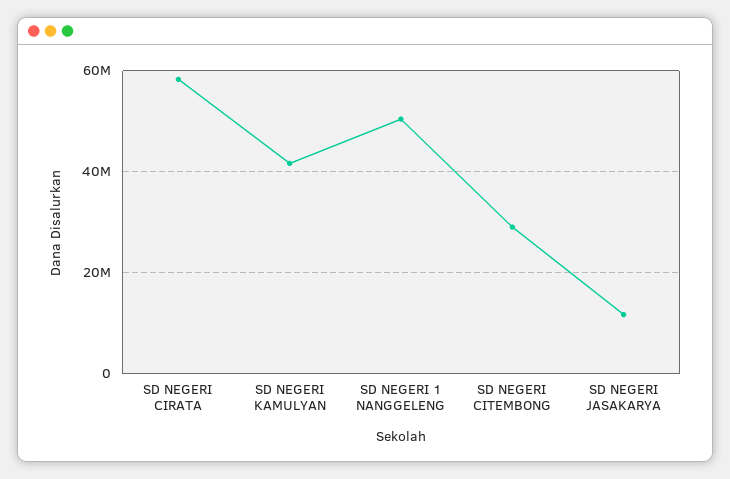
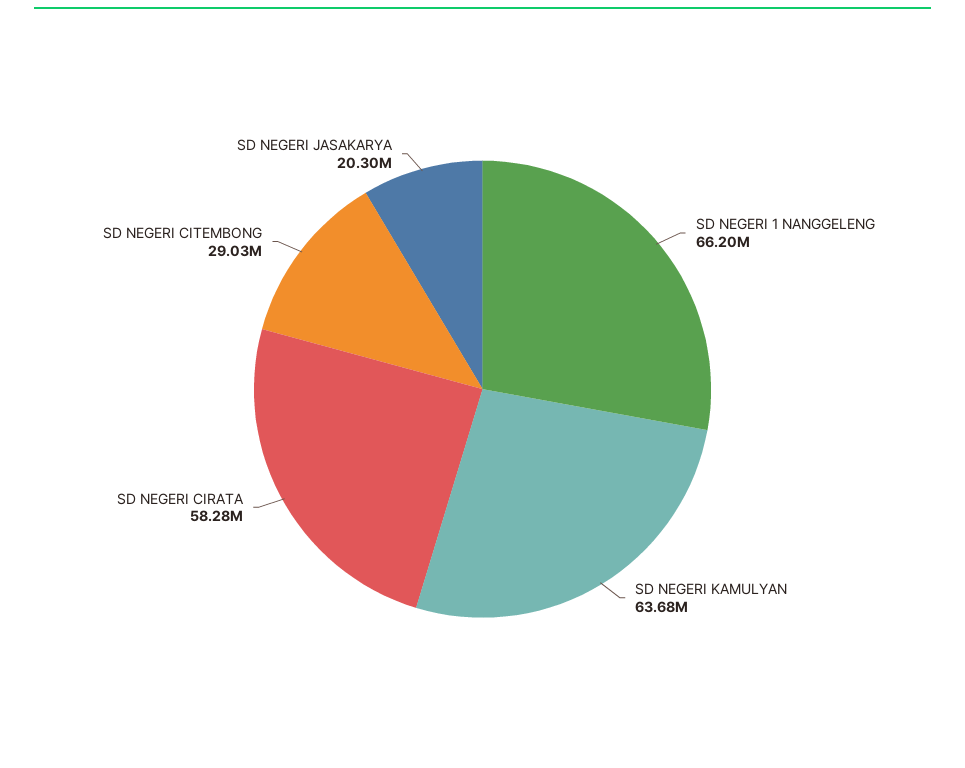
SD NEGERI KAMULYAN: 42000000 -> 63680000
SD NEGERI 1 NANGGELENG: 50000000 -> 66200000
SD NEGERI JASAKARYA: 12000000 -> 20300000

